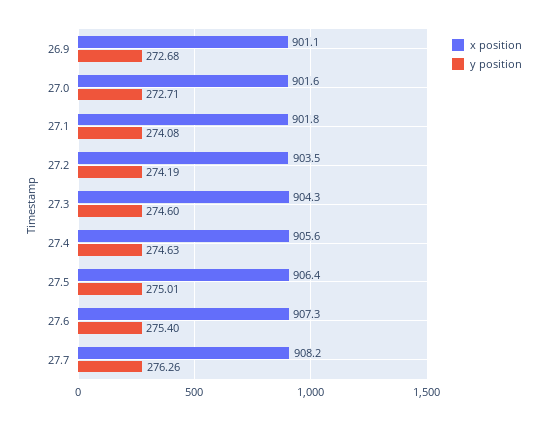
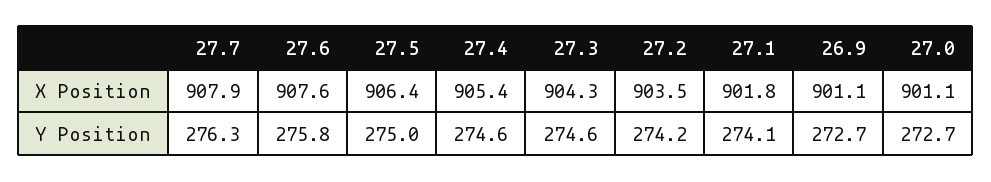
x position, 27.0: 901.6 -> 901.1
x position, 27.4: 905.6 -> 905.4
x position, 27.6: 907.3 -> 907.6
y position, 27.6: 275.4 -> 275.8
x position, 27.7: 908.2 -> 907.9

